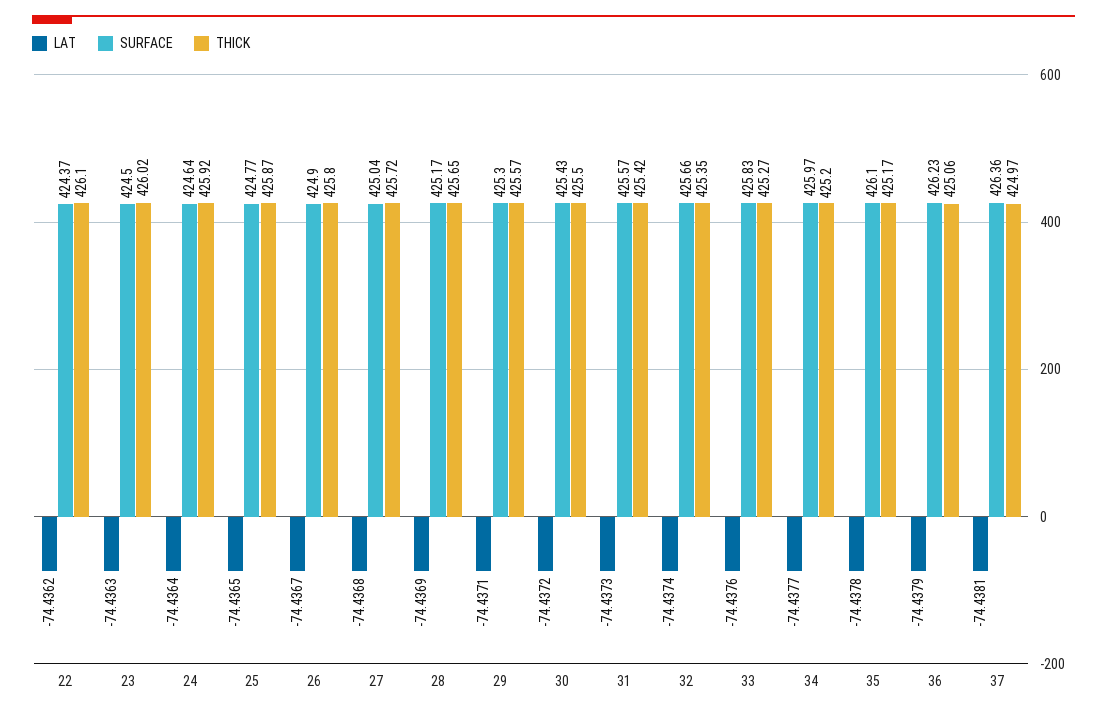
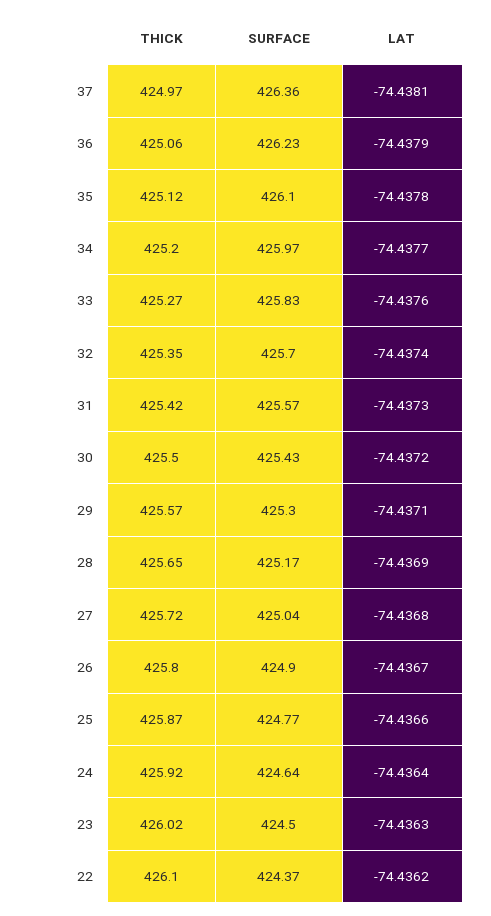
LAT, 25: -74.4365 -> -74.4366
SURFACE, 32: 425.66 -> 425.7
THICK, 35: 425.17 -> 425.12

